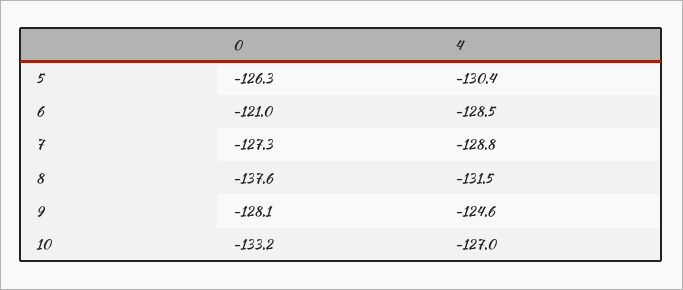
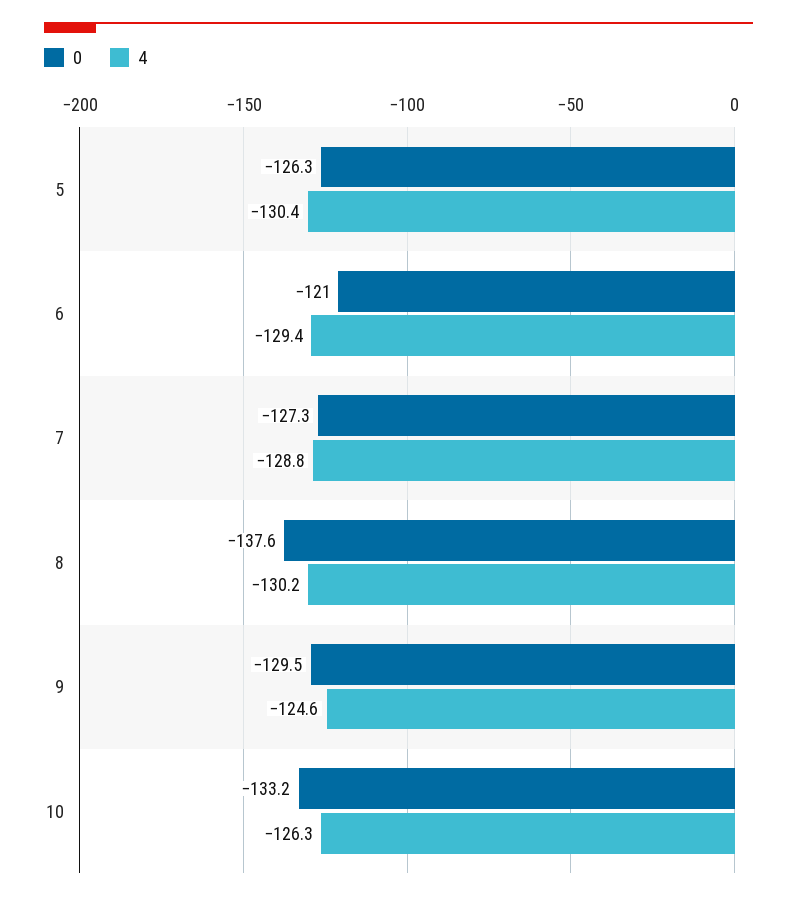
4, 6: -128.5 -> -129.4
4, 8: -131.5 -> -130.2
0, 9: -128.1 -> -129.5
4, 10: -127 -> -126.3

